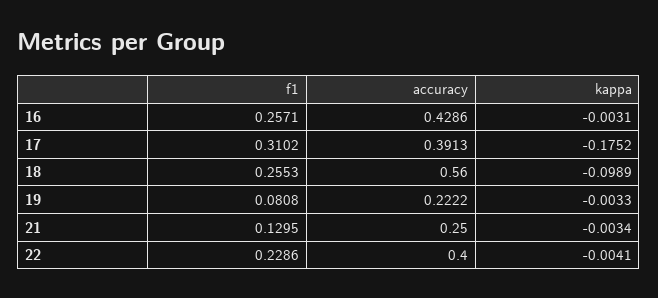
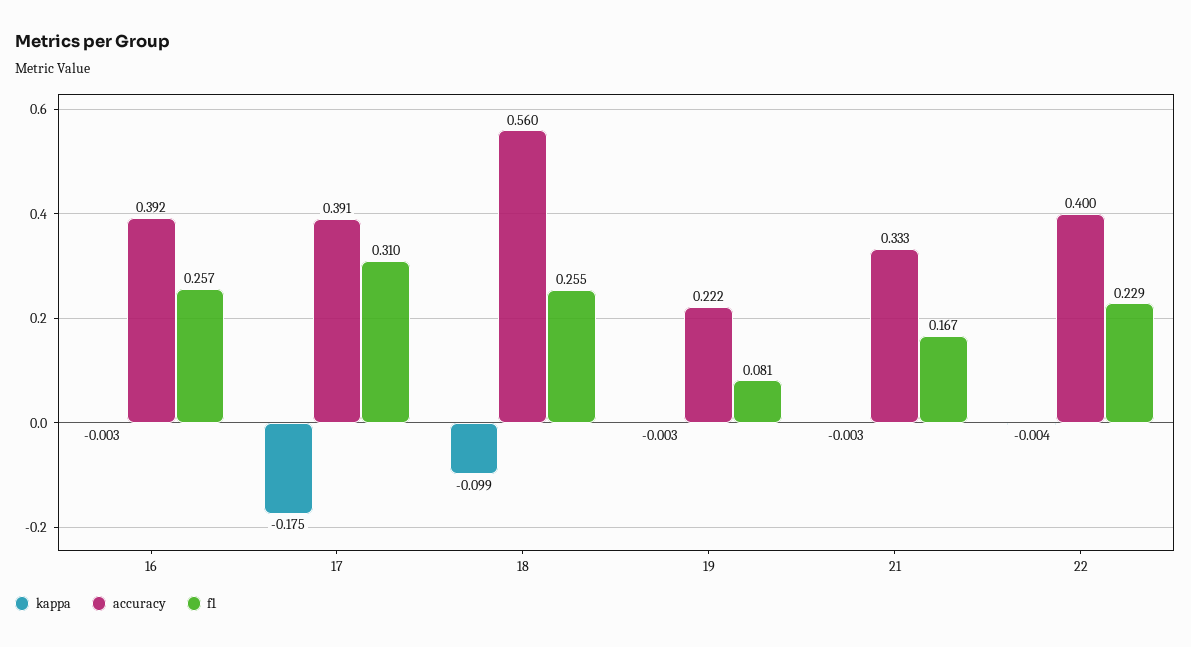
accuracy, 16: 0.4286 -> 0.392
f1, 21: 0.1295 -> 0.167
accuracy, 21: 0.25 -> 0.333

